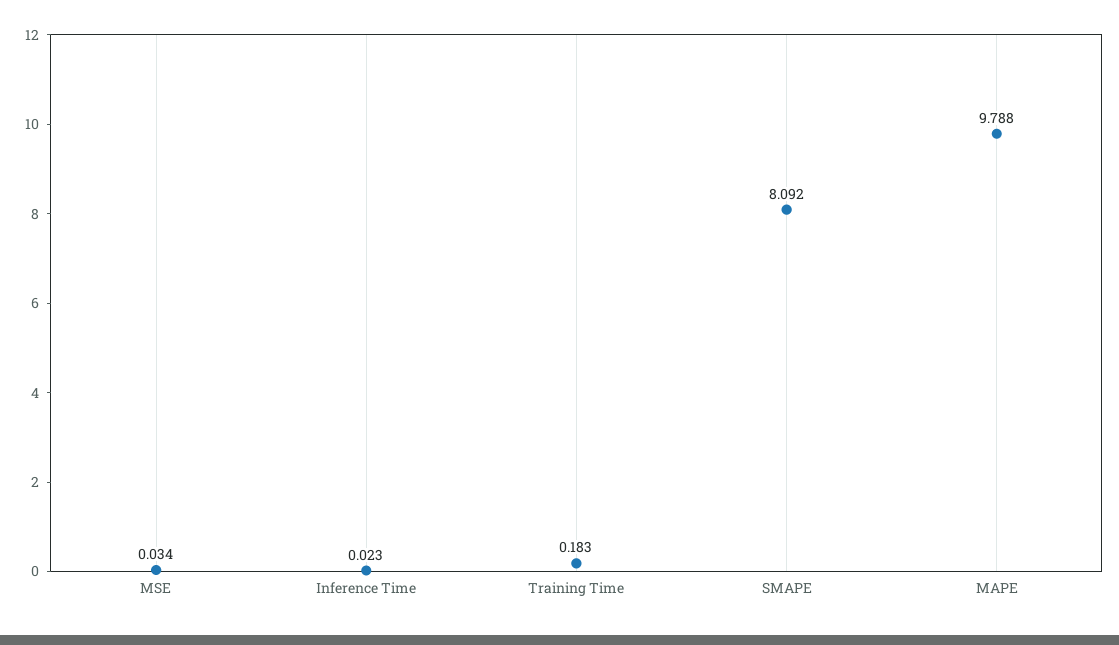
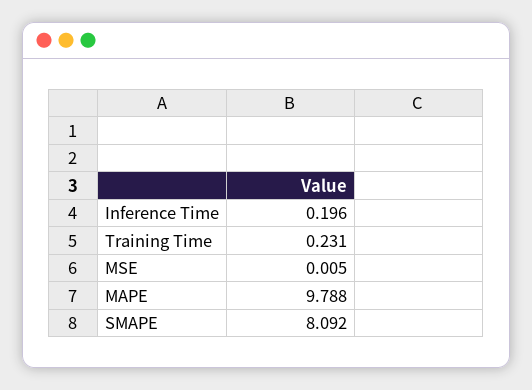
MSE: 0.034 -> 0.005
Inference Time: 0.023 -> 0.196
Training Time: 0.183 -> 0.231

